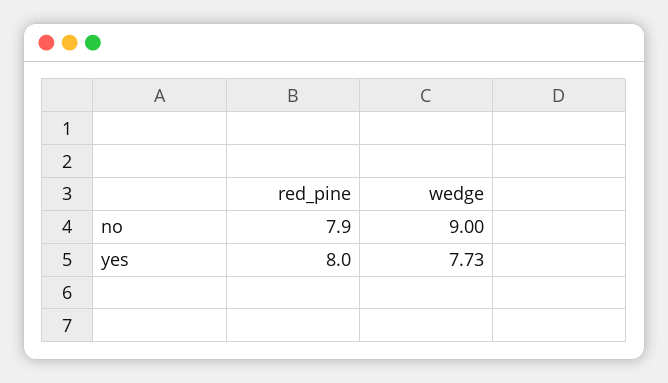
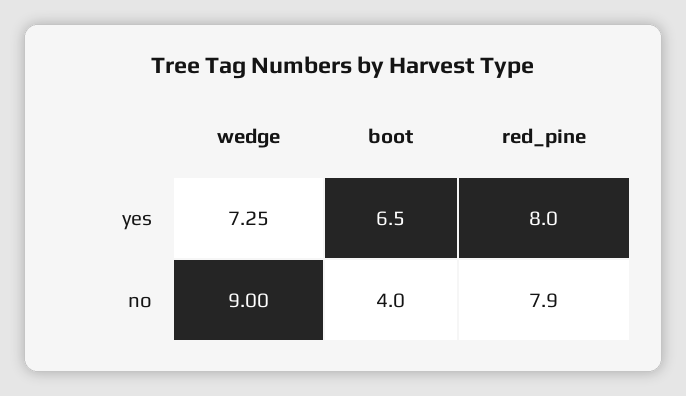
wedge, yes: 7.73 -> 7.25
boot, yes: none -> 6.5
boot, no: none -> 4

